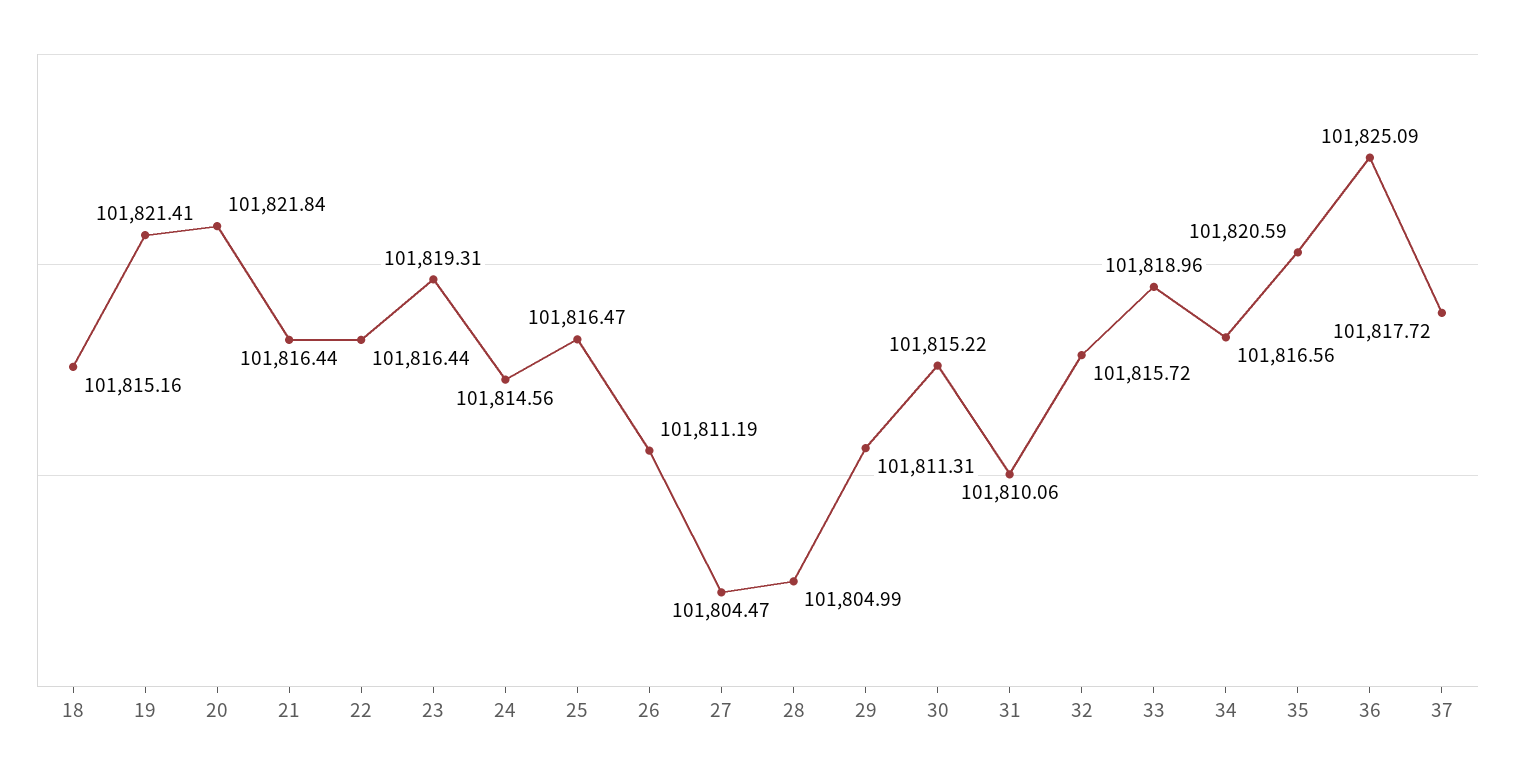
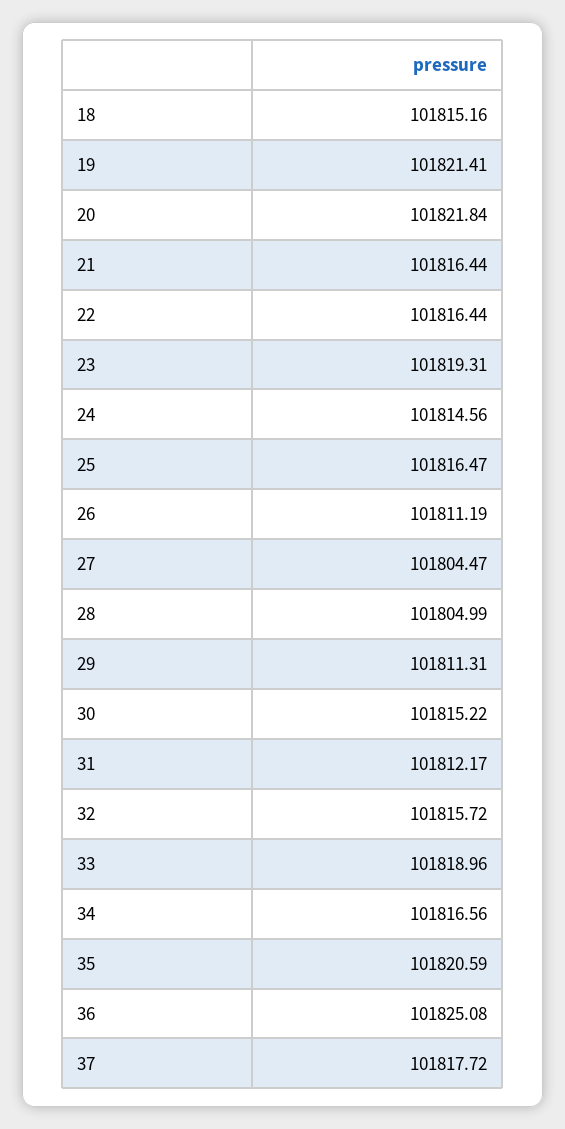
31: 101810.06 -> 101812.17
36: 101825.09 -> 101825.08

